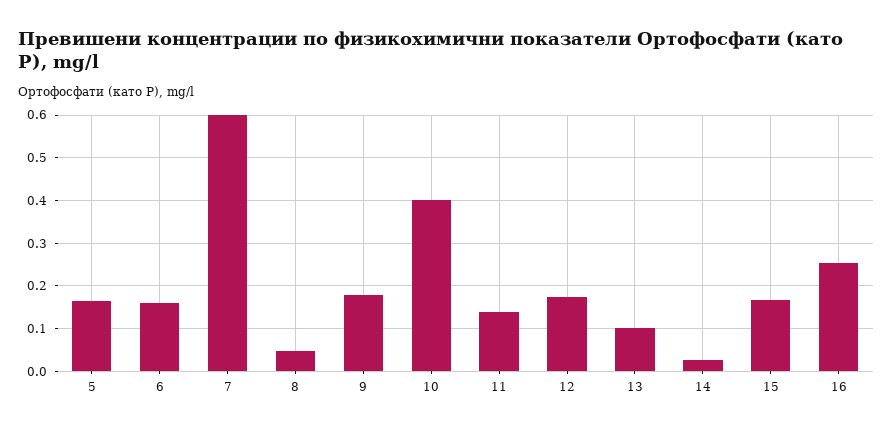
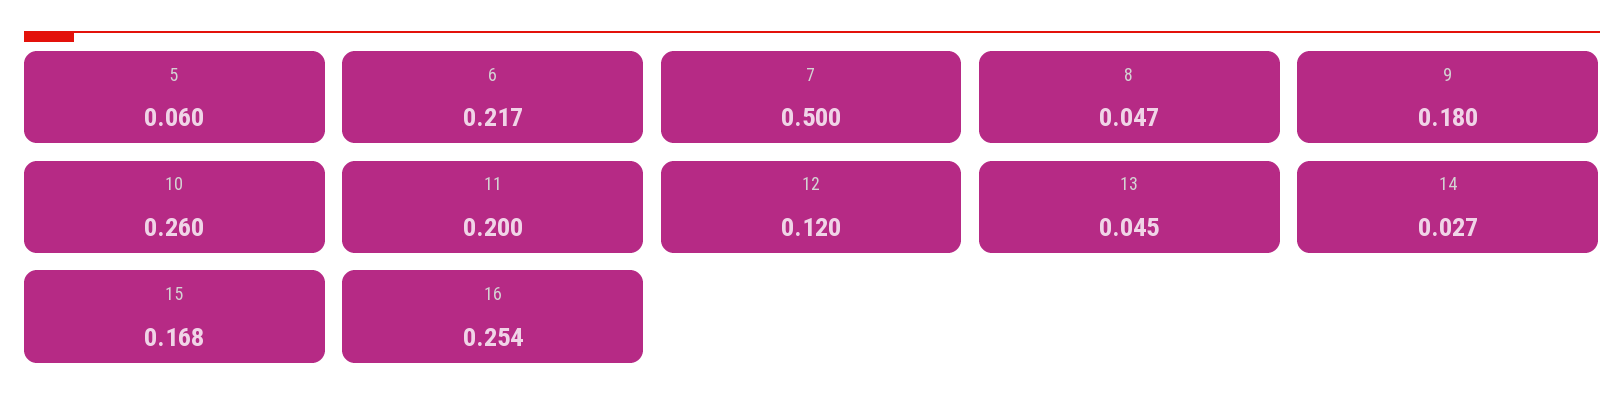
5: 0.16 -> 0.06
6: 0.16 -> 0.217
7: 0.6 -> 0.5
10: 0.4 -> 0.26
11: 0.14 -> 0.2
12: 0.18 -> 0.12
13: 0.1 -> 0.045

